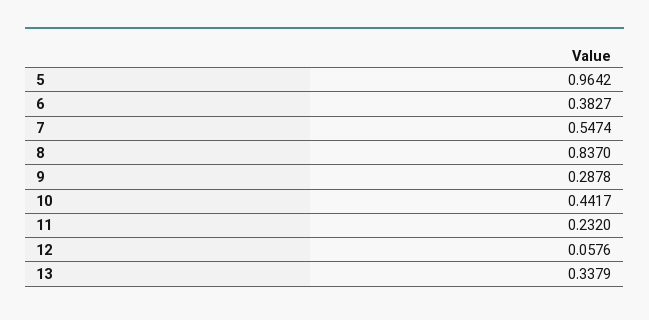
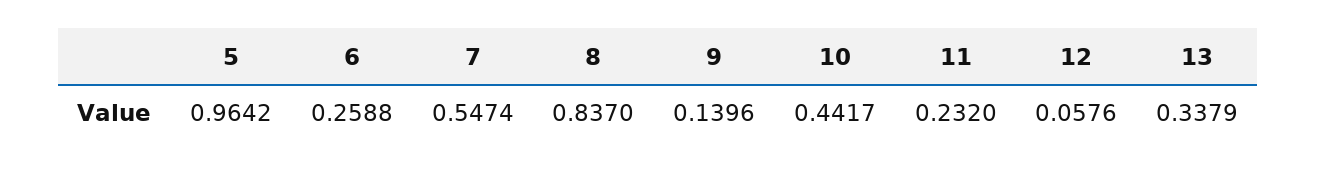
6: 0.3827 -> 0.2588
9: 0.2878 -> 0.1396

